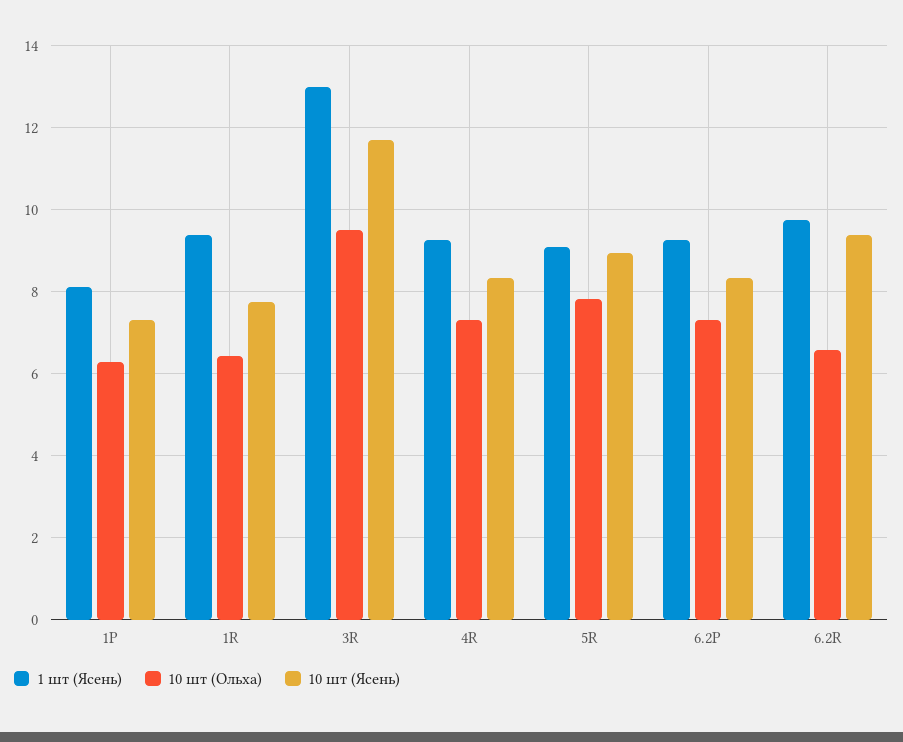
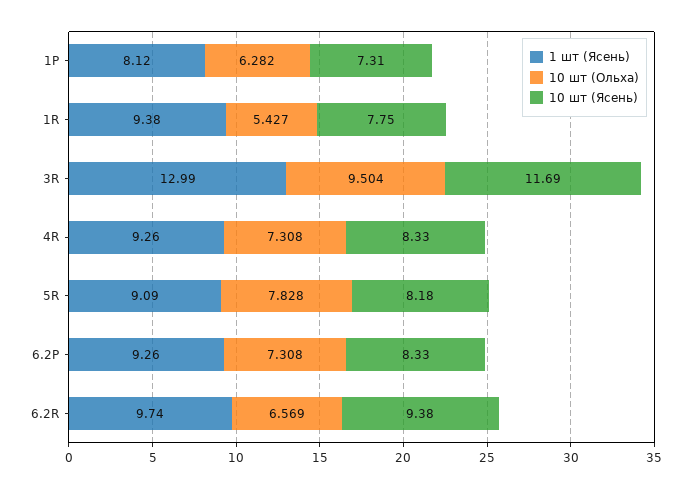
10 шт (Ольха), 1R: 6.4 -> 5.427
10 шт (Ясень), 5R: 9 -> 8.18

